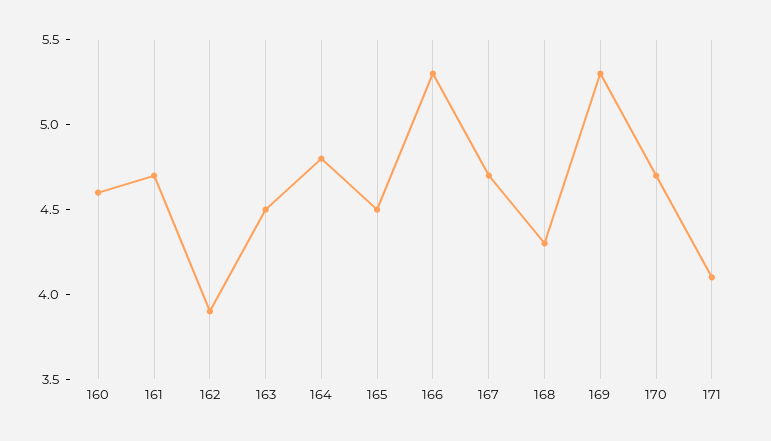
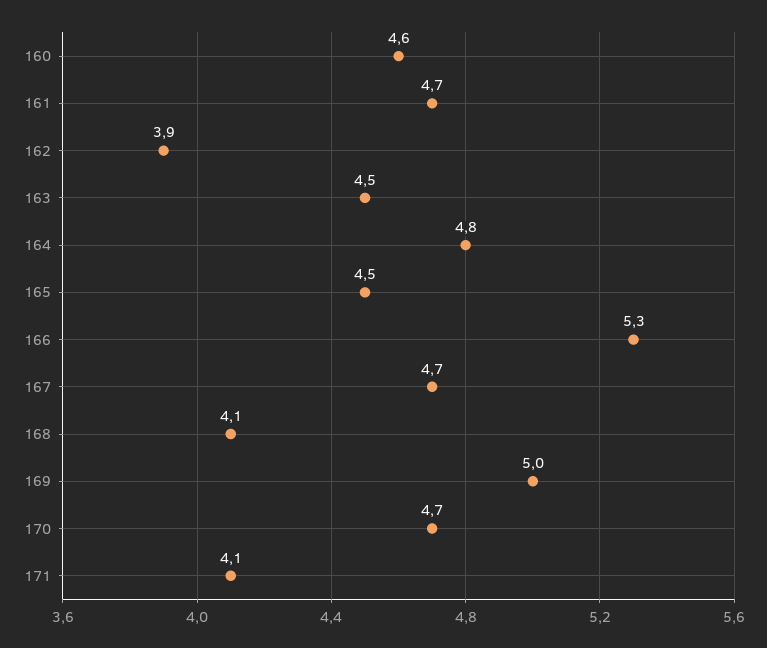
168: 4.3 -> 4.1
169: 5.3 -> 5

